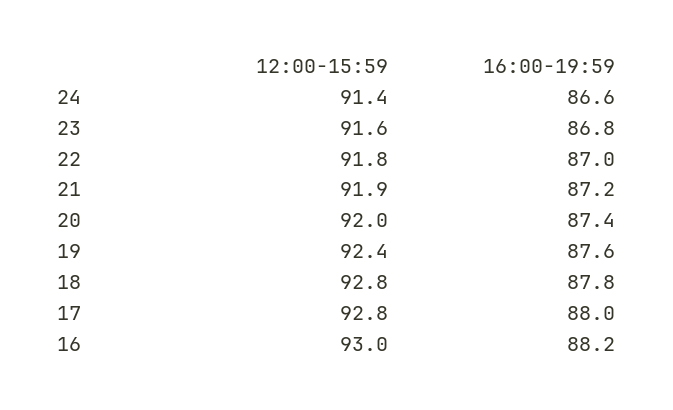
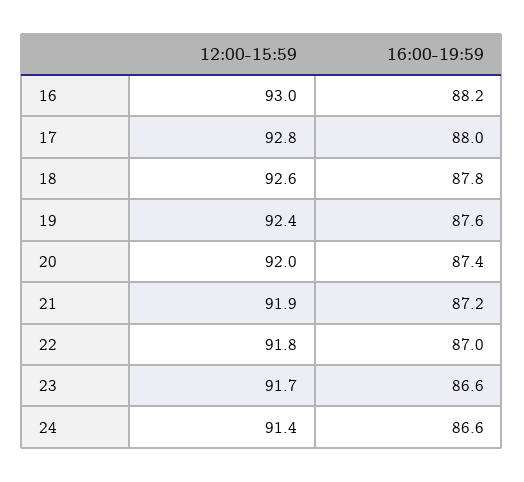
12:00-15:59, 23: 91.6 -> 91.7
16:00-19:59, 23: 86.8 -> 86.6
12:00-15:59, 18: 92.8 -> 92.6

